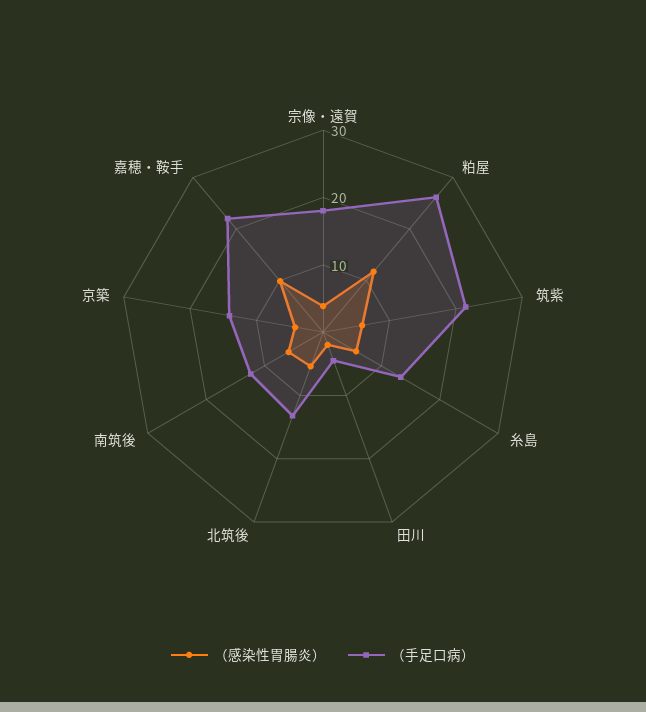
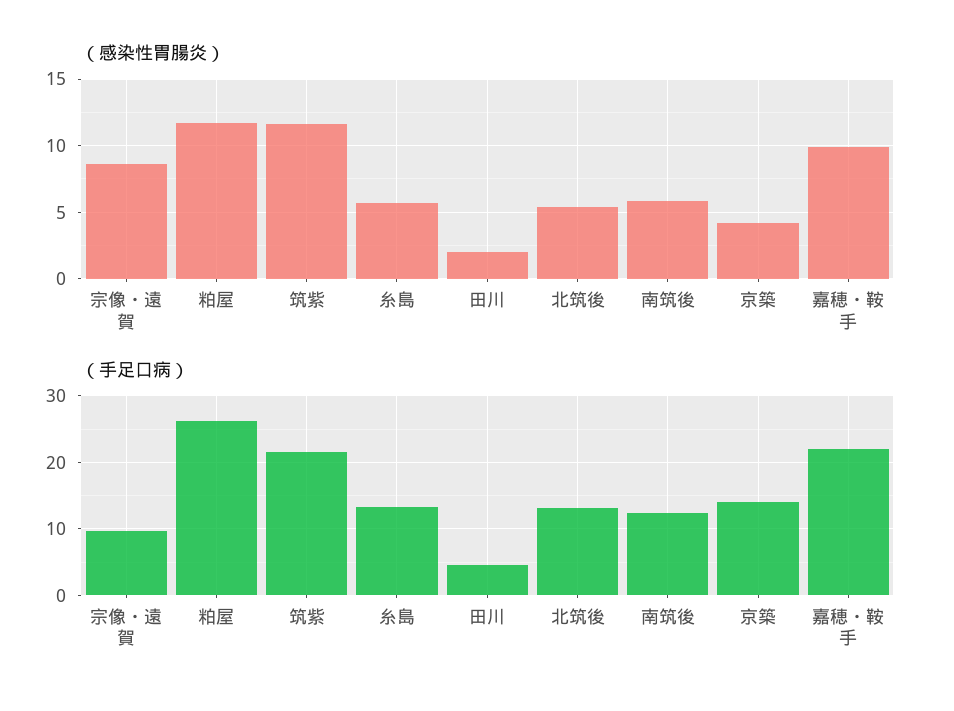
（感染性胃腸炎）, 宗像・遠賀: 4 -> 8.5
（手足口病）, 宗像・遠賀: 18 -> 10
（感染性胃腸炎）, 筑紫: 6 -> 11.5

